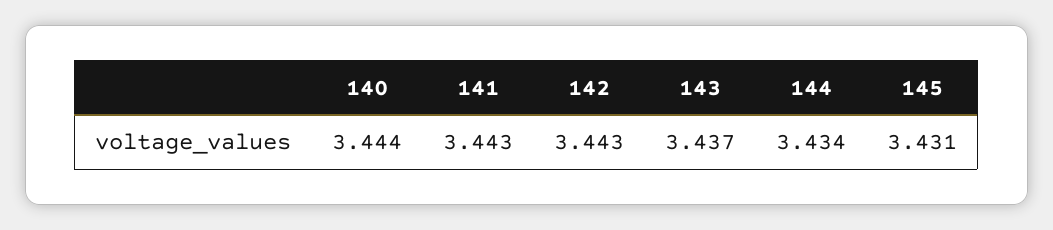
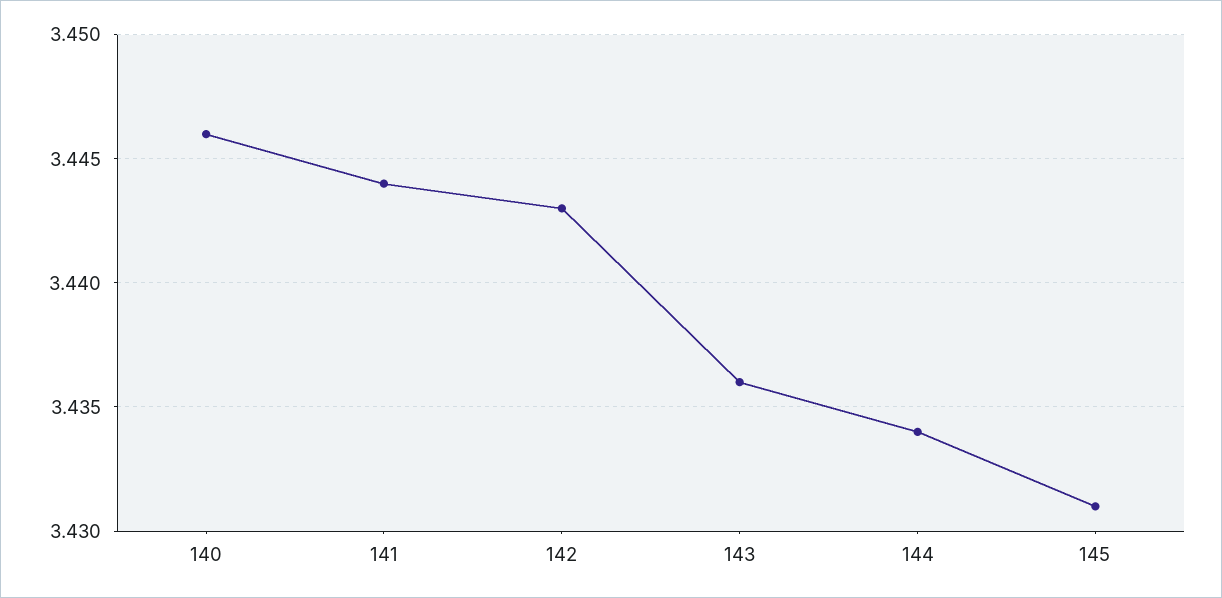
140: 3.444 -> 3.446
141: 3.443 -> 3.444
143: 3.437 -> 3.436

